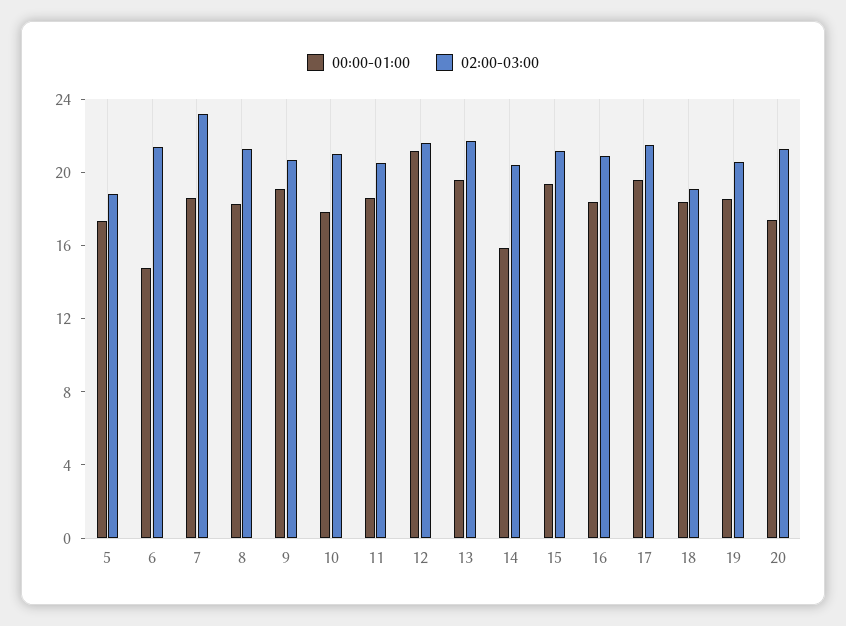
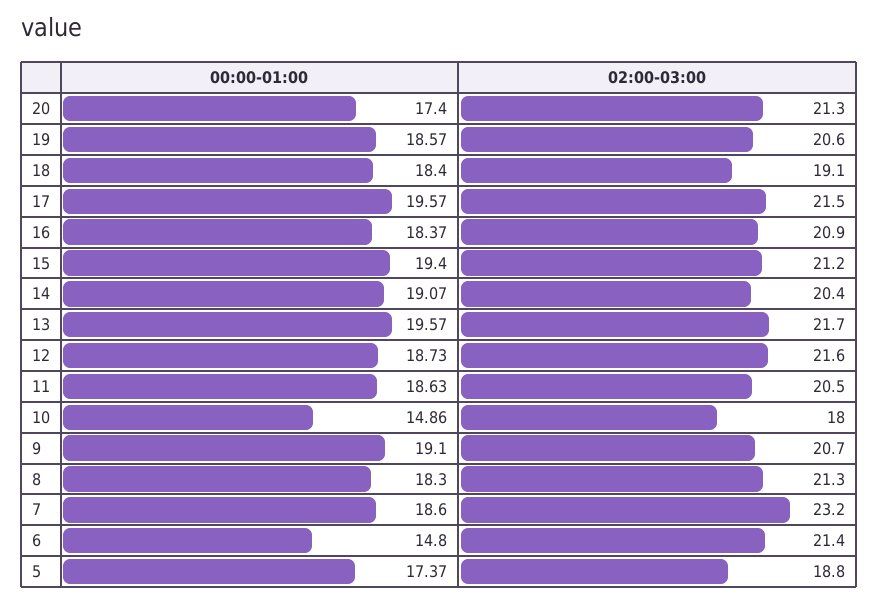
00:00-01:00, 10: 18 -> 14.86
02:00-03:00, 10: 21 -> 18
00:00-01:00, 12: 21 -> 18.73
00:00-01:00, 14: 16 -> 19.07

